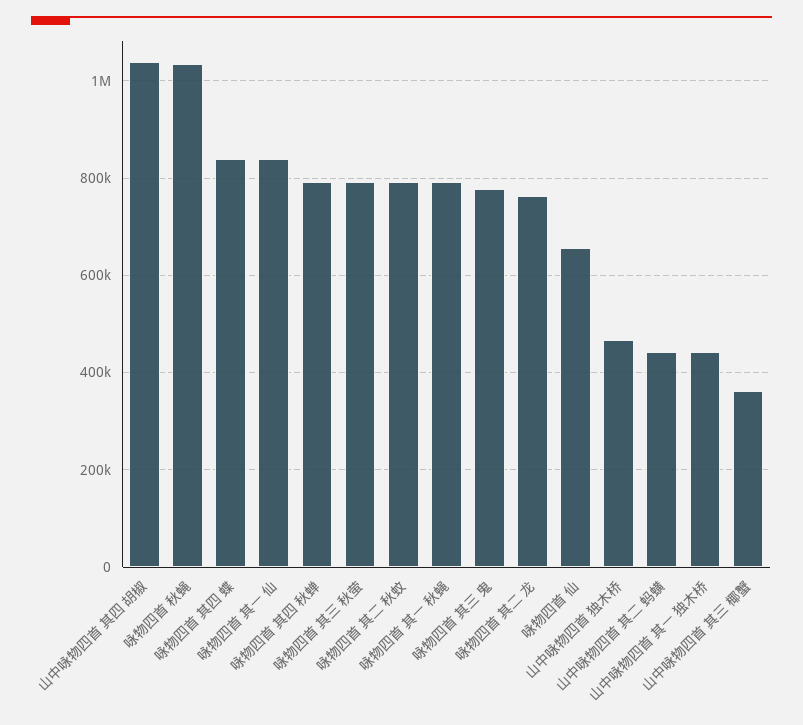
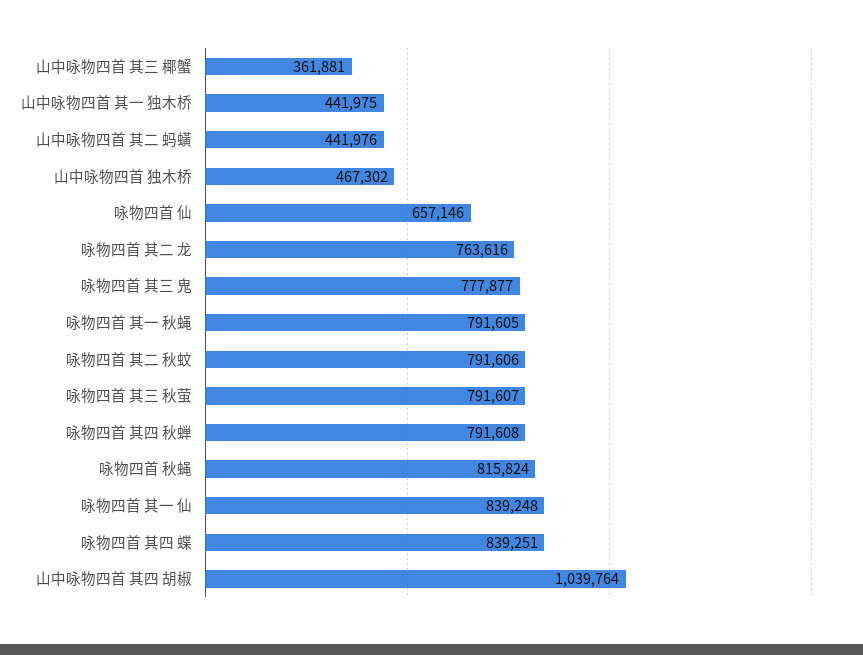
咏物四首 秋蝇: 1040000 -> 815824

